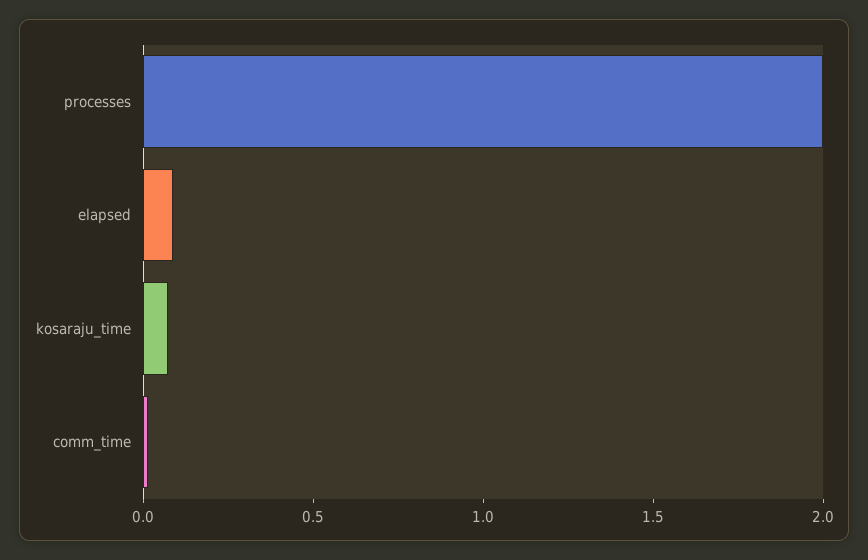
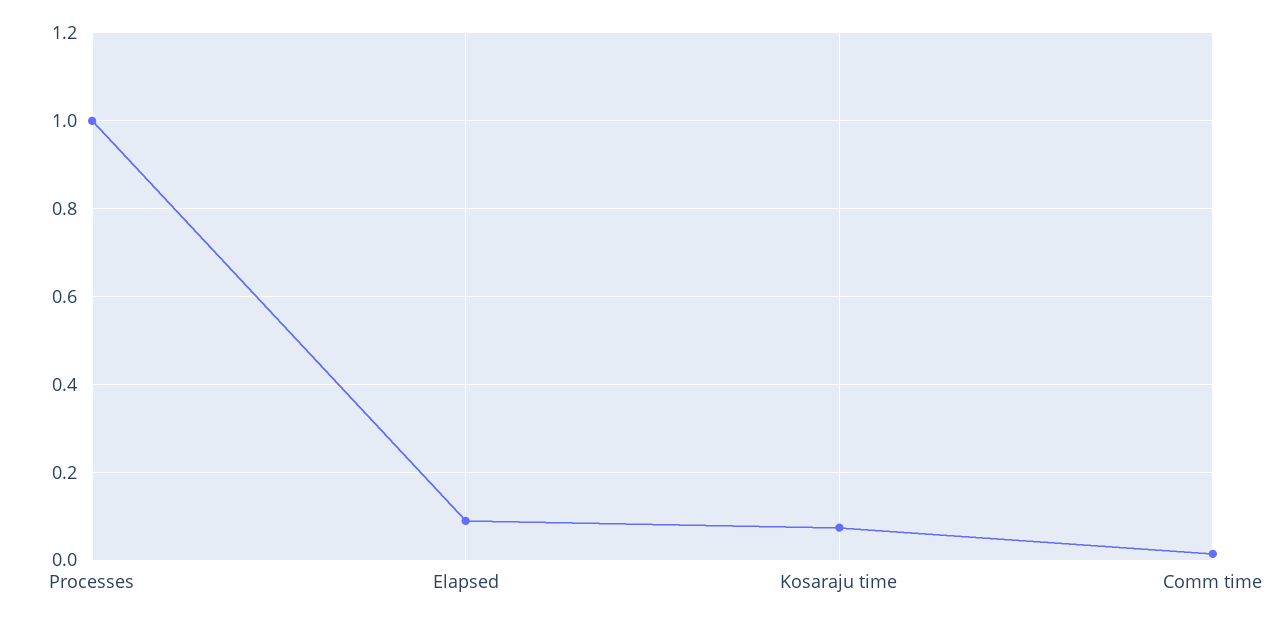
processes: 2 -> 1

